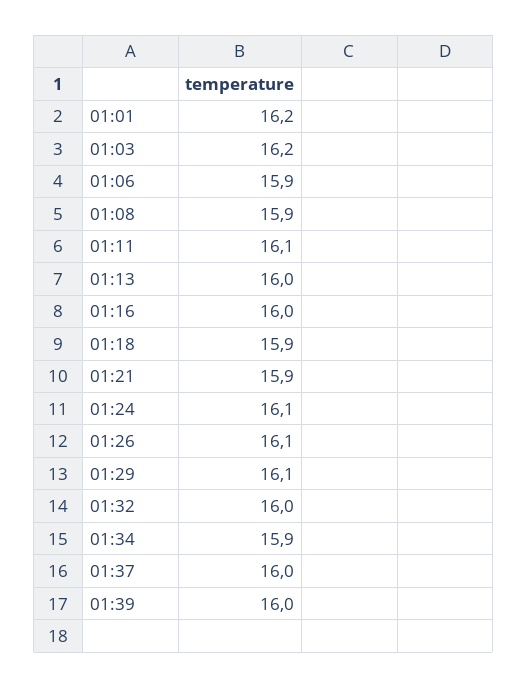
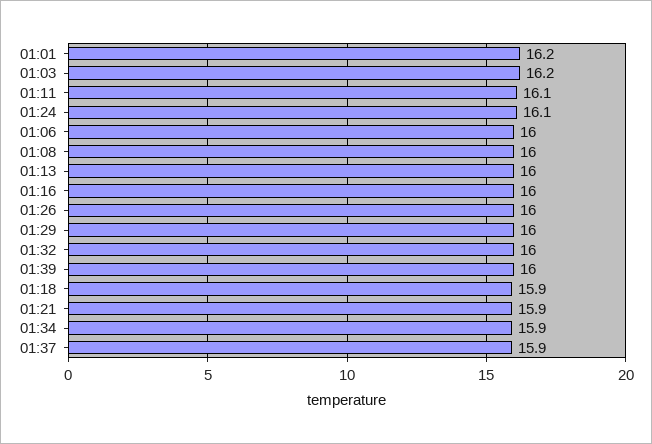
01:06: 15.9 -> 16
01:08: 15.9 -> 16
01:26: 16.1 -> 16
01:29: 16.1 -> 16
01:37: 16 -> 15.9

